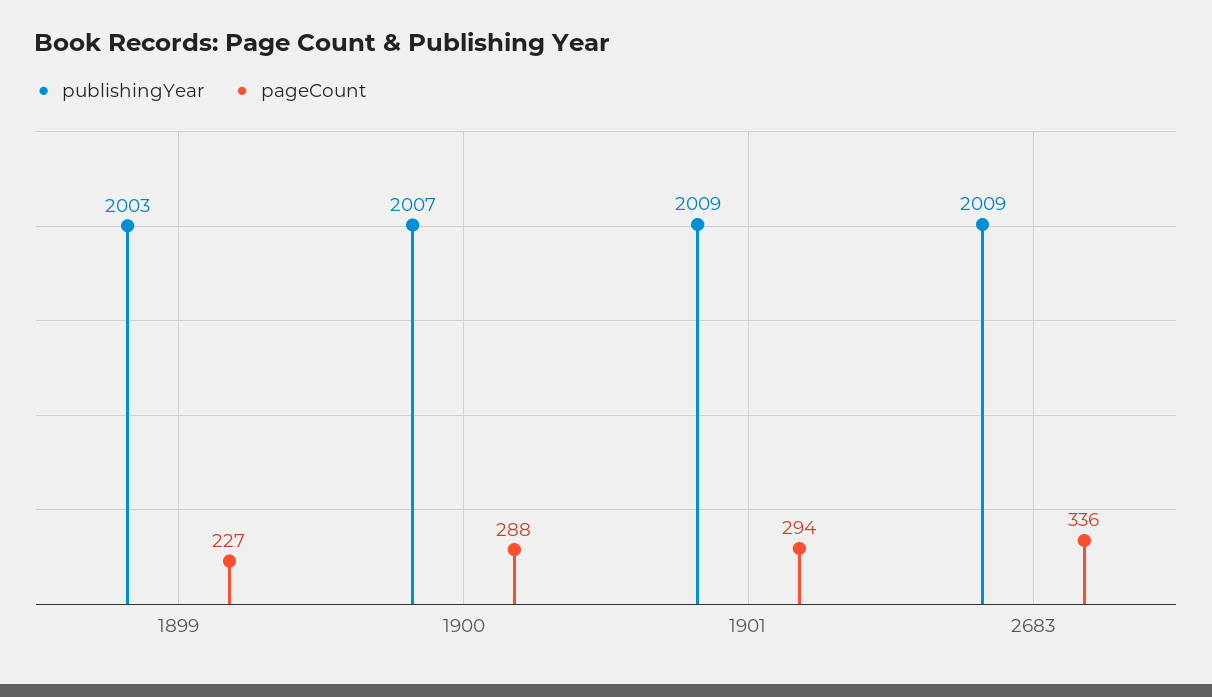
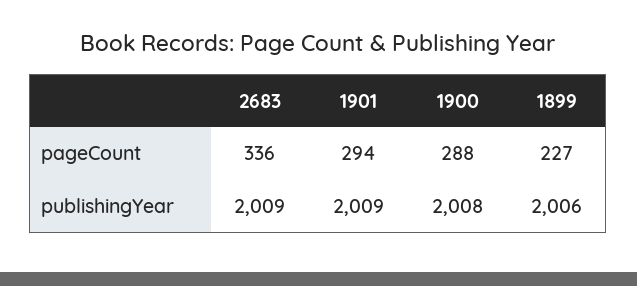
publishingYear, 1899: 2003 -> 2006
publishingYear, 1900: 2007 -> 2008

